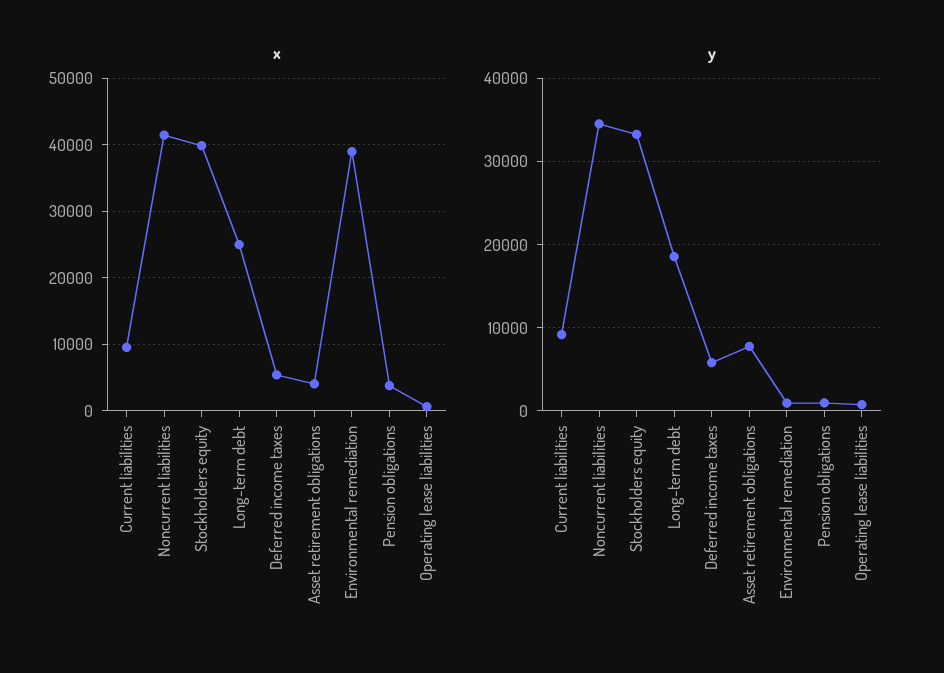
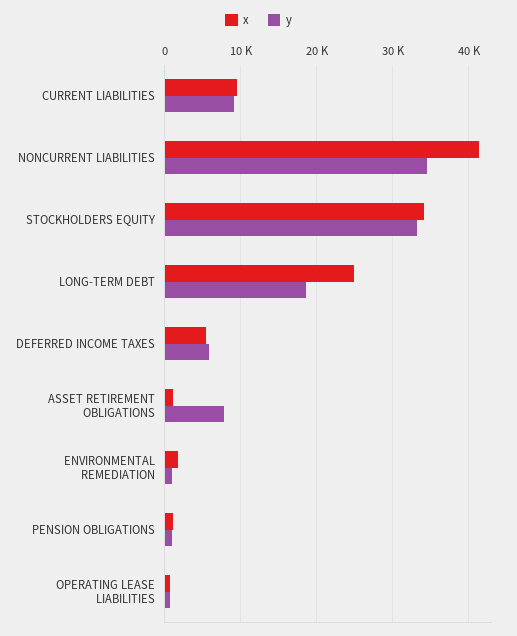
x, Stockholders equity: 40000 -> 34000
x, Asset retirement obligations: 4000 -> 1000
x, Environmental remediation: 39000 -> 2000
x, Pension obligations: 4000 -> 1000

